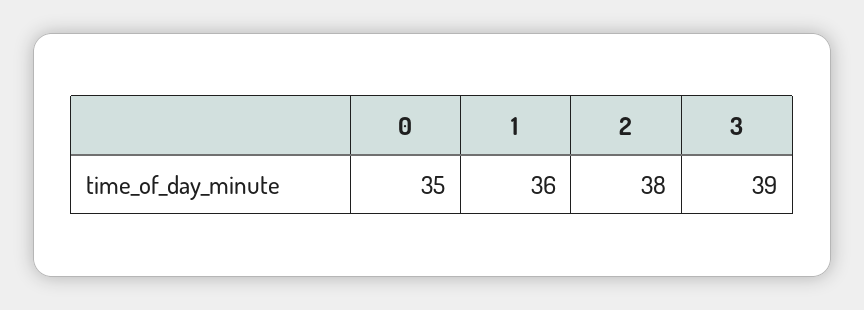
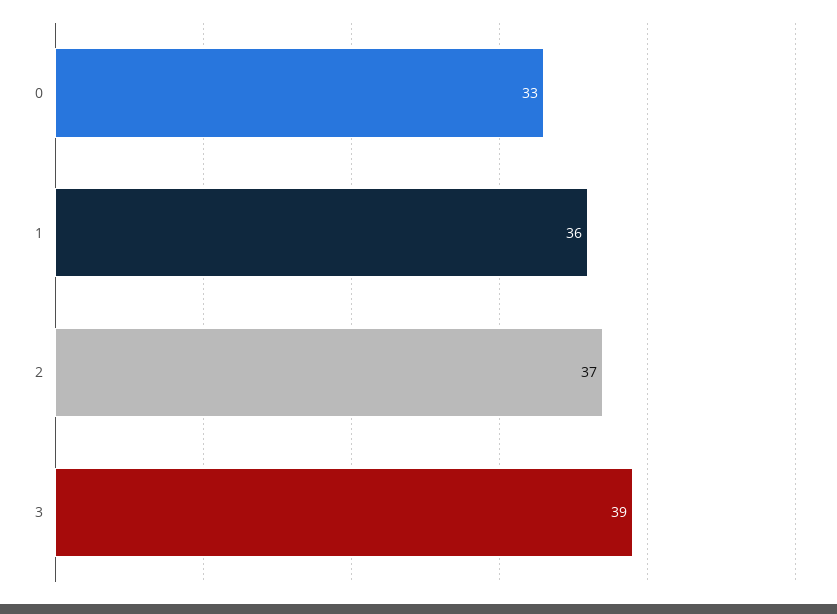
0: 35 -> 33
2: 38 -> 37

